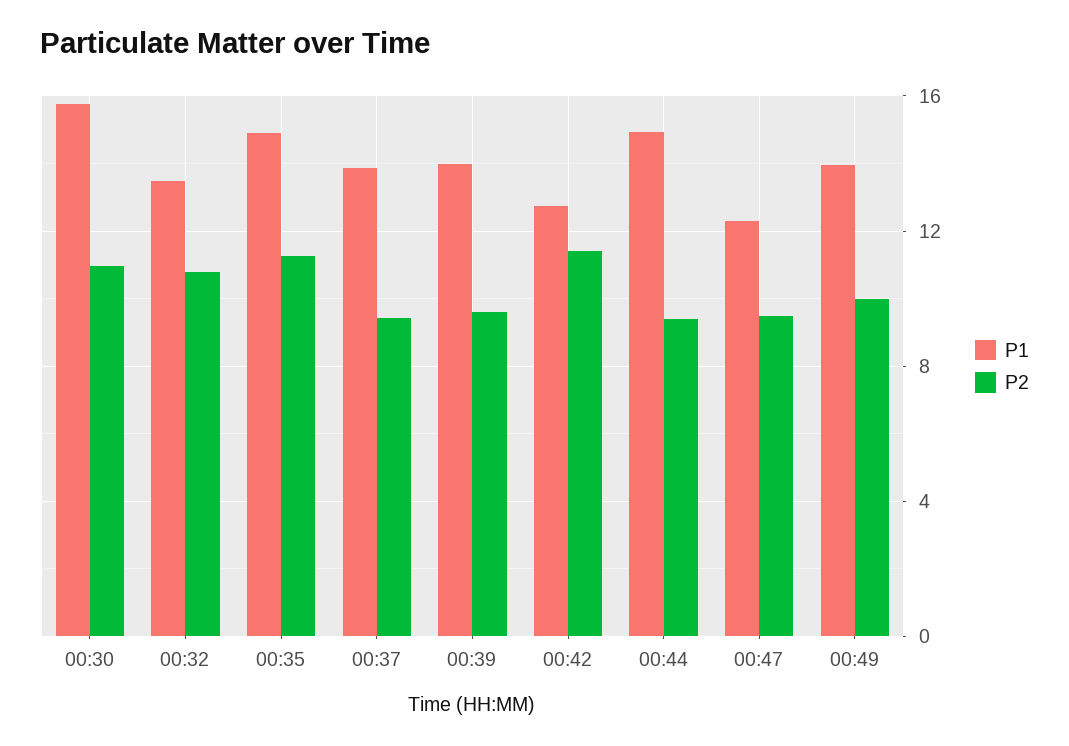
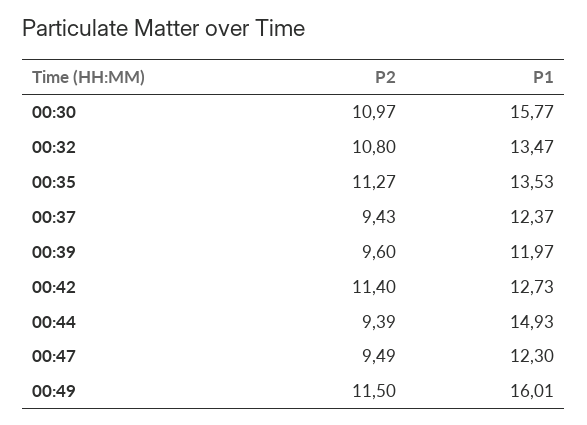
P1, 00:35: 15 -> 13.53
P1, 00:37: 14 -> 12.37
P1, 00:39: 14 -> 11.97
P1, 00:49: 14 -> 16.01
P2, 00:49: 10 -> 11.5

